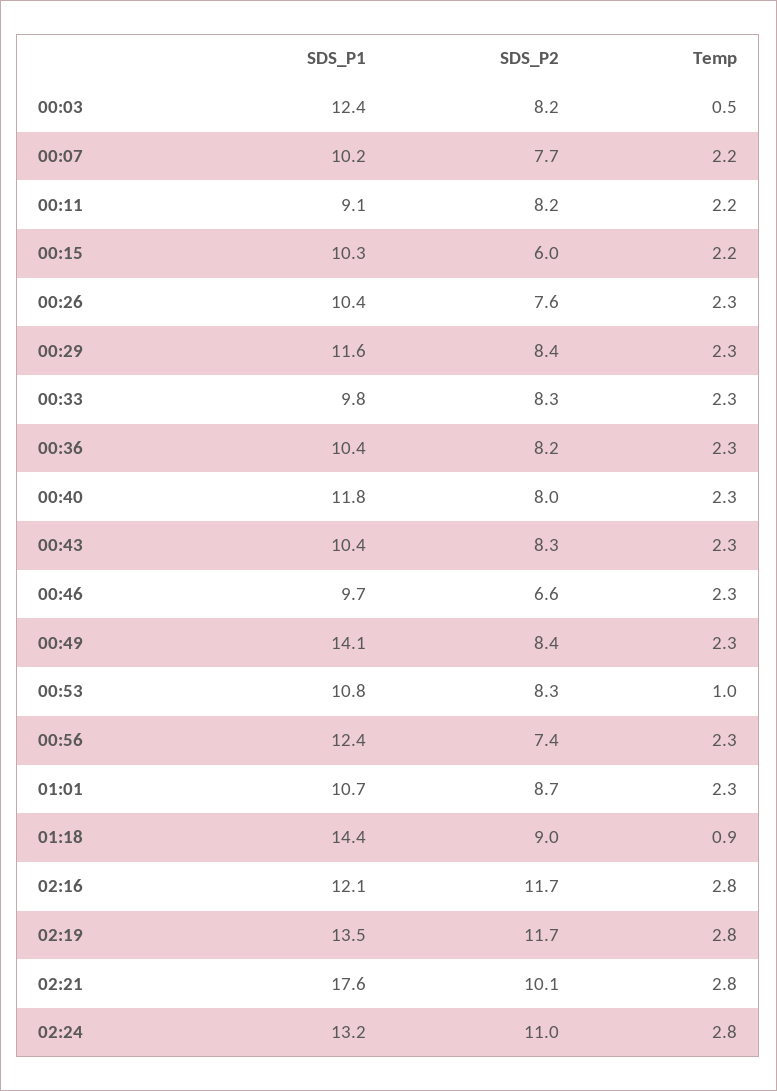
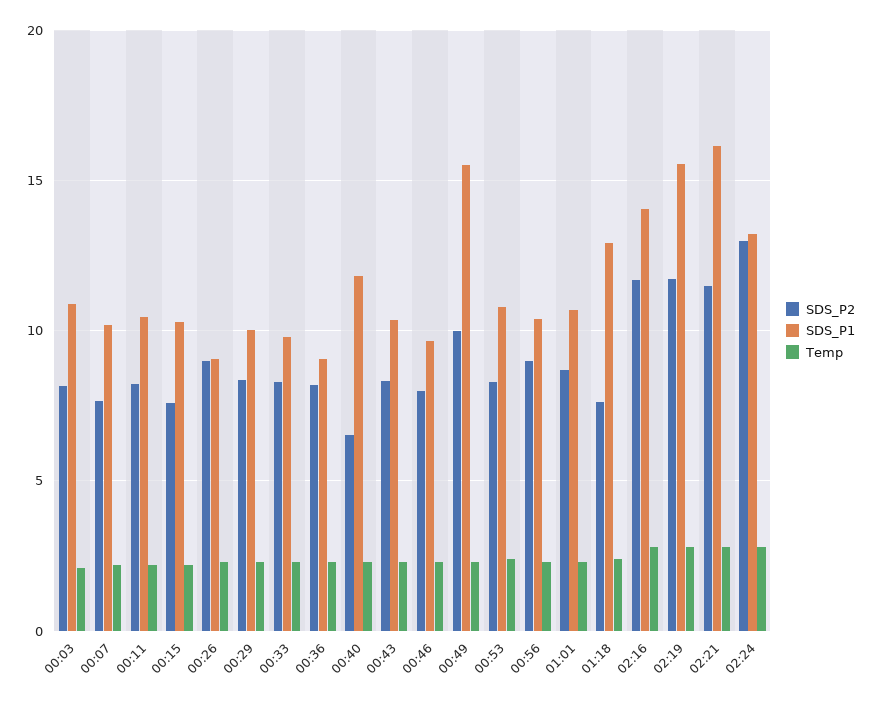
SDS_P1, 00:03: 12.4 -> 11
Temp, 00:03: 0.5 -> 2
SDS_P1, 00:11: 9.1 -> 10.5
SDS_P2, 00:15: 6 -> 7.5
SDS_P1, 00:26: 10.4 -> 9
SDS_P2, 00:26: 7.6 -> 9
SDS_P1, 00:29: 11.6 -> 10
SDS_P1, 00:36: 10.4 -> 9
SDS_P2, 00:40: 8 -> 6.5
SDS_P2, 00:46: 6.6 -> 8
SDS_P1, 00:49: 14.1 -> 15.5
SDS_P2, 00:49: 8.4 -> 10
Temp, 00:53: 1 -> 2.5
SDS_P1, 00:56: 12.4 -> 10.5
SDS_P2, 00:56: 7.4 -> 9
SDS_P1, 01:18: 14.4 -> 13
SDS_P2, 01:18: 9 -> 7.5
Temp, 01:18: 0.9 -> 2.5
SDS_P1, 02:16: 12.1 -> 14
SDS_P1, 02:19: 13.5 -> 15.5
SDS_P1, 02:21: 17.6 -> 16
SDS_P2, 02:21: 10.1 -> 11.5
SDS_P2, 02:24: 11 -> 13

